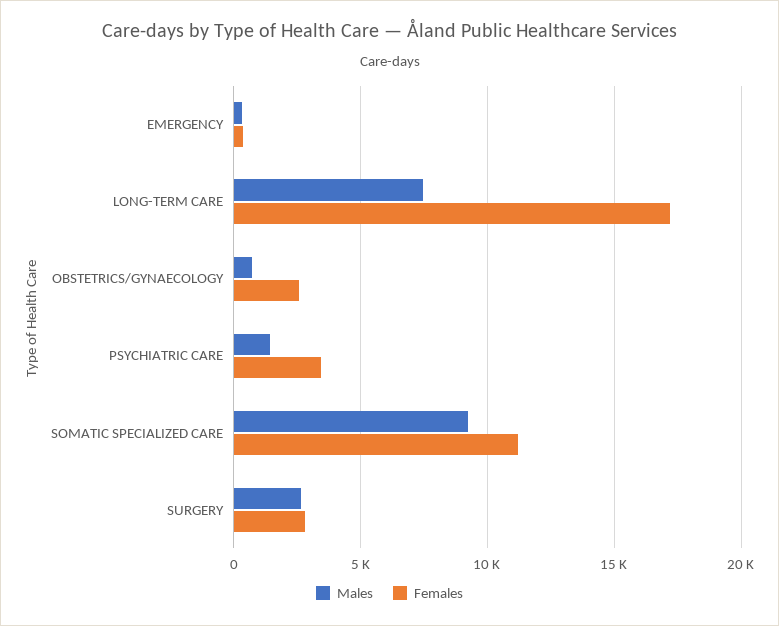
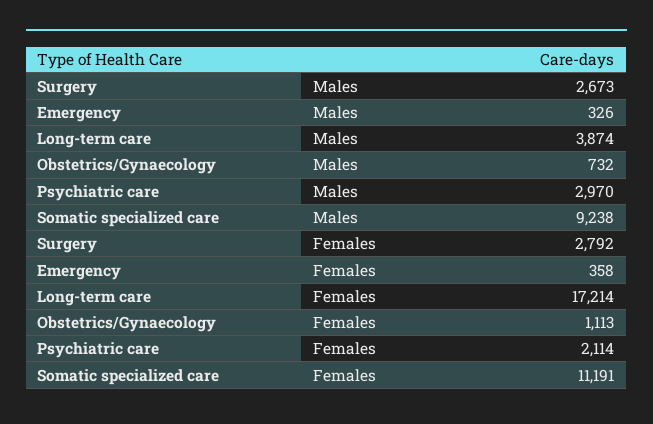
Males, LONG-TERM CARE: 7500 -> 3874
Females, OBSTETRICS/GYNAECOLOGY: 2500 -> 1113
Males, PSYCHIATRIC CARE: 1500 -> 2970
Females, PSYCHIATRIC CARE: 3500 -> 2114

